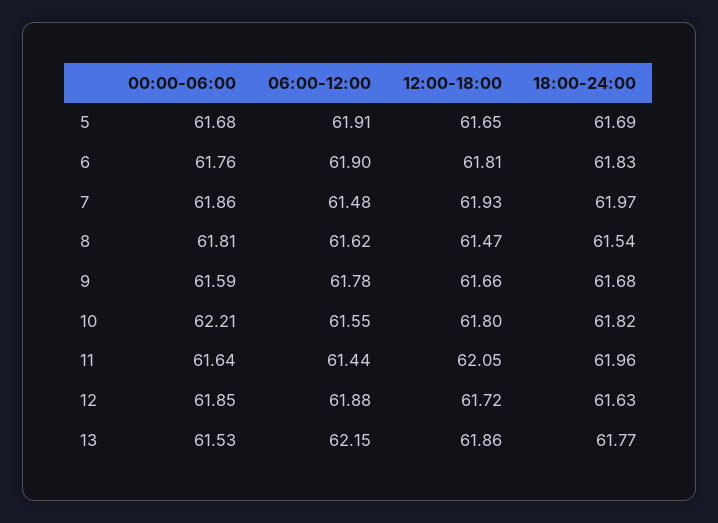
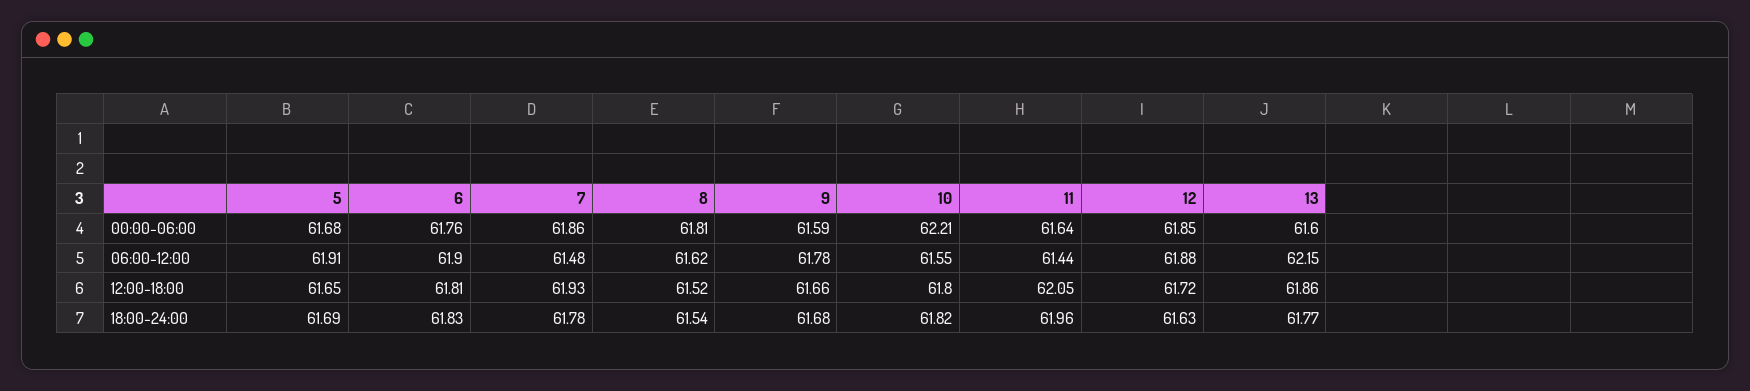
18:00-24:00, 7: 61.97 -> 61.78
12:00-18:00, 8: 61.47 -> 61.52
00:00-06:00, 13: 61.53 -> 61.6

